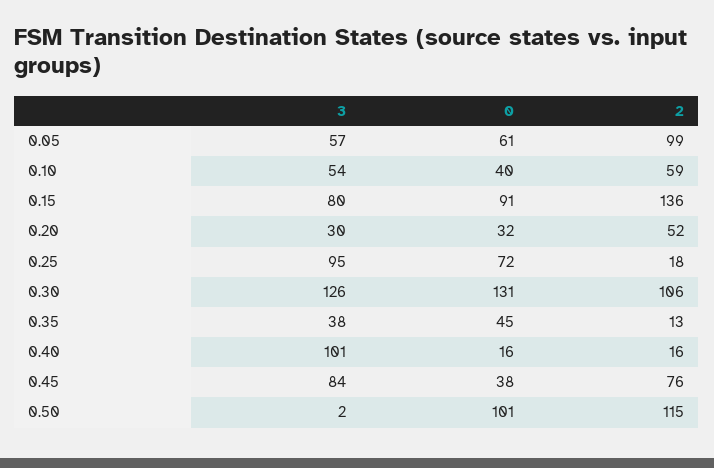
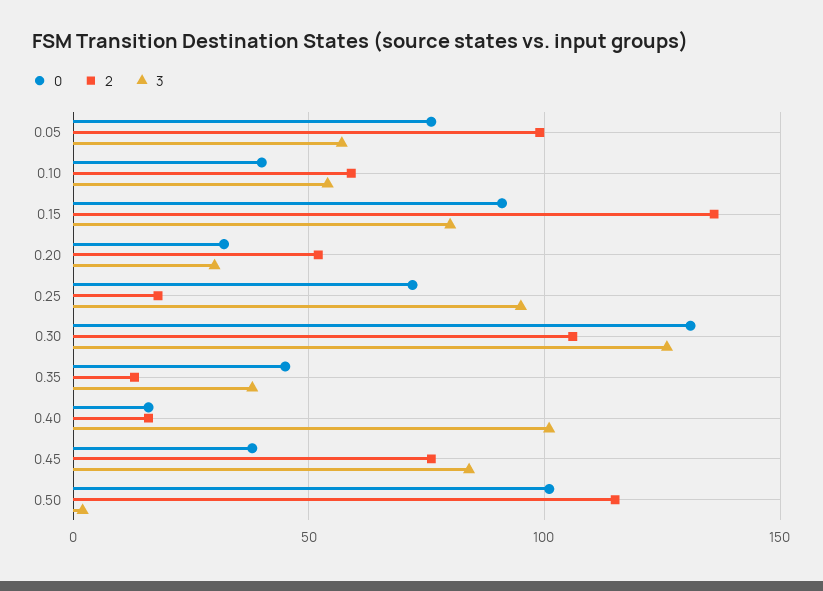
0, 0.05: 61 -> 75

